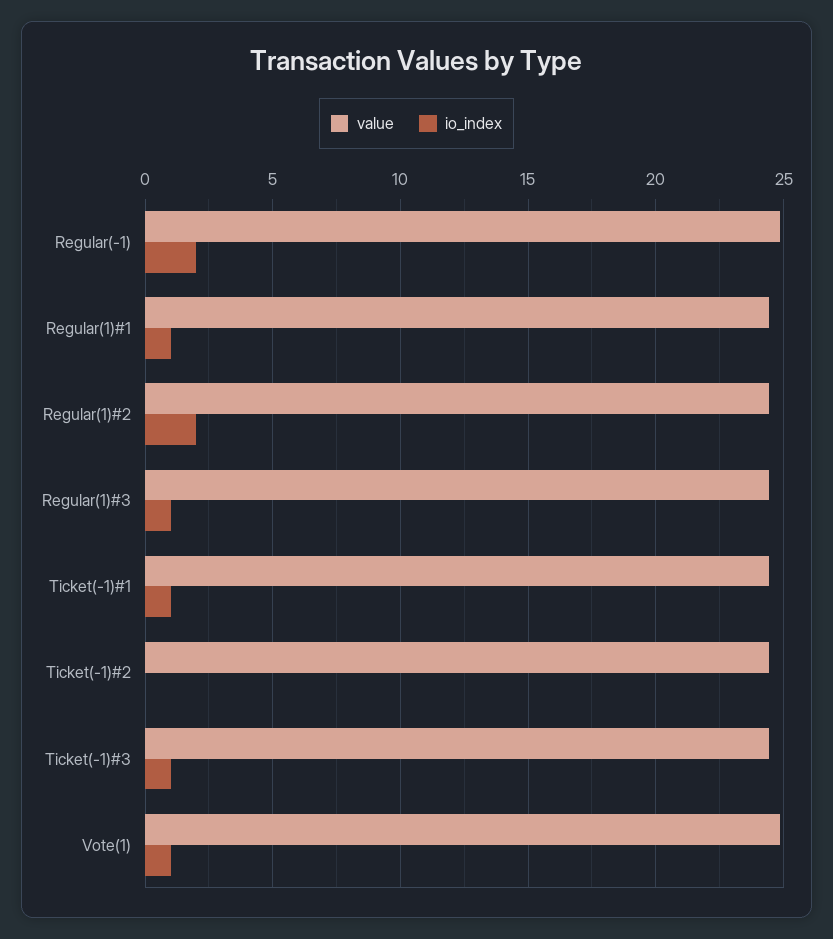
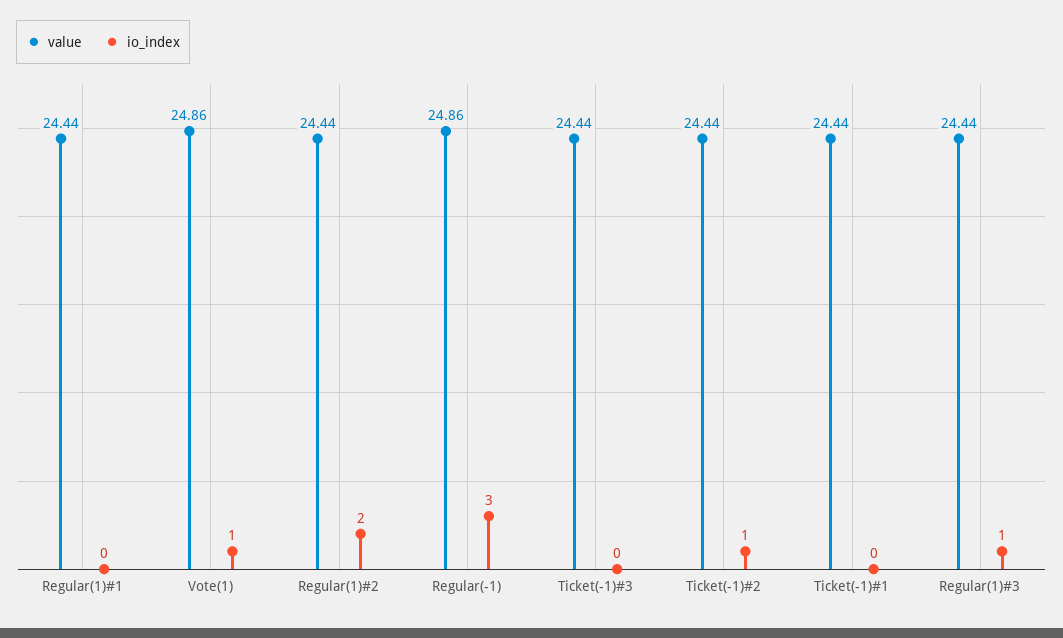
io_index, Regular(-1): 2 -> 3
io_index, Regular(1)#1: 1 -> 0
io_index, Ticket(-1)#1: 1 -> 0
io_index, Ticket(-1)#2: 0 -> 1
io_index, Ticket(-1)#3: 1 -> 0

